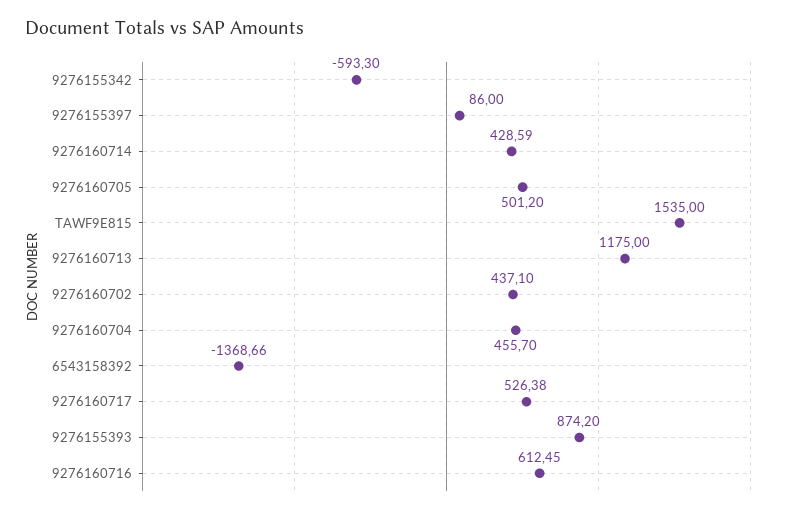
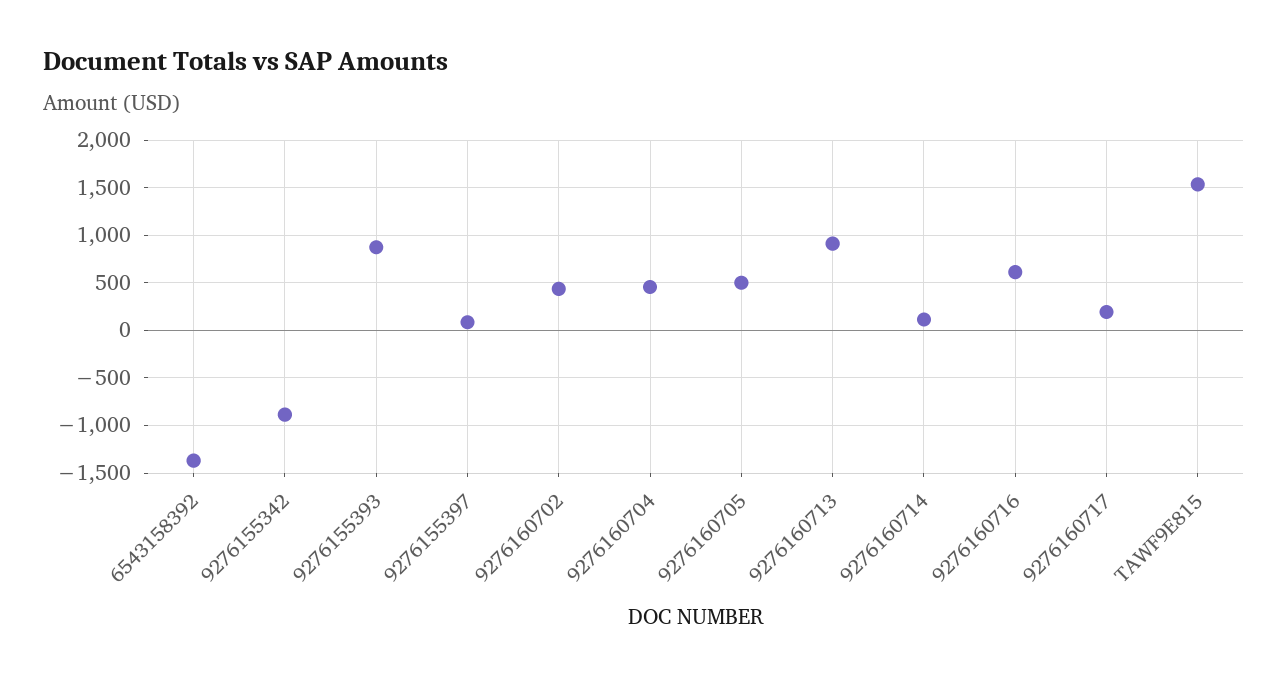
9276155342: -593.3 -> -900
9276160714: 428.59 -> 100
9276160713: 1175 -> 900
9276160717: 526.38 -> 200

